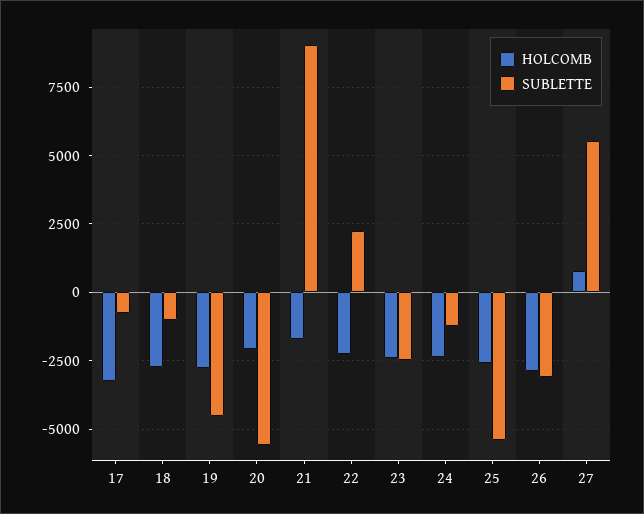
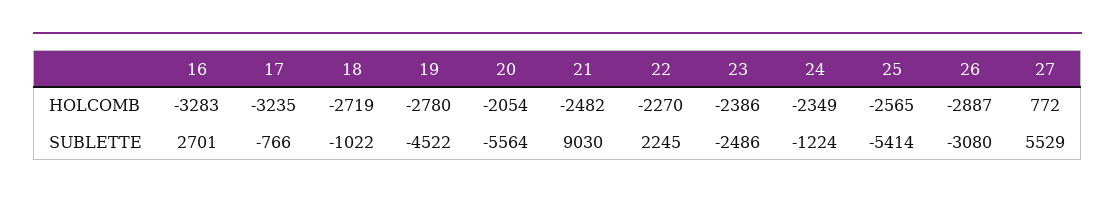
HOLCOMB, 21: -1750 -> -2482
HOLCOMB, 16: none -> -3283
SUBLETTE, 16: none -> 2701

